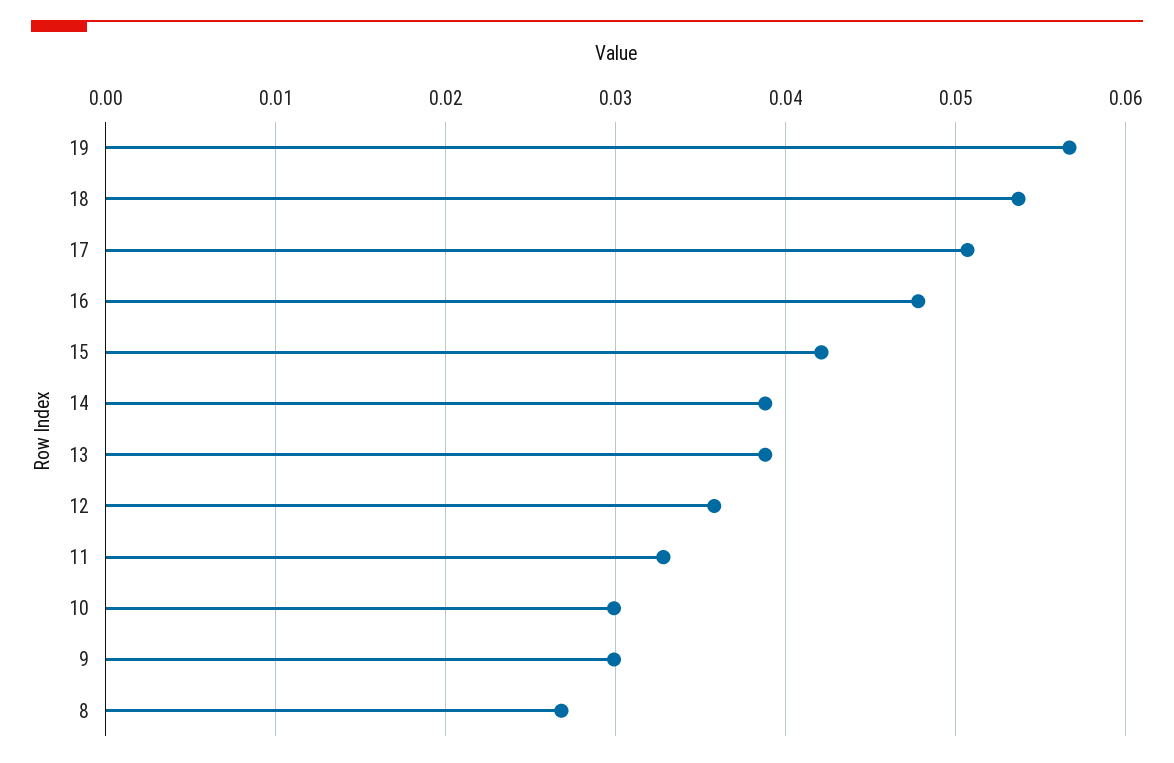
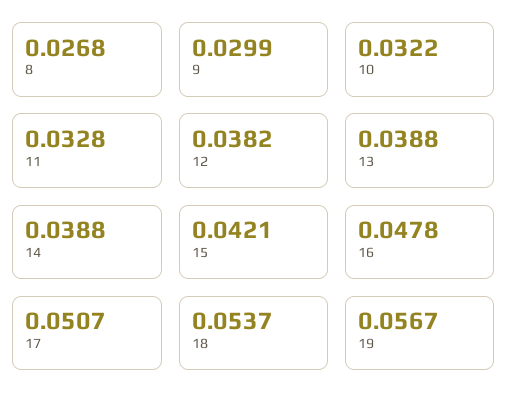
12: 0.036 -> 0.0382
10: 0.03 -> 0.0322

